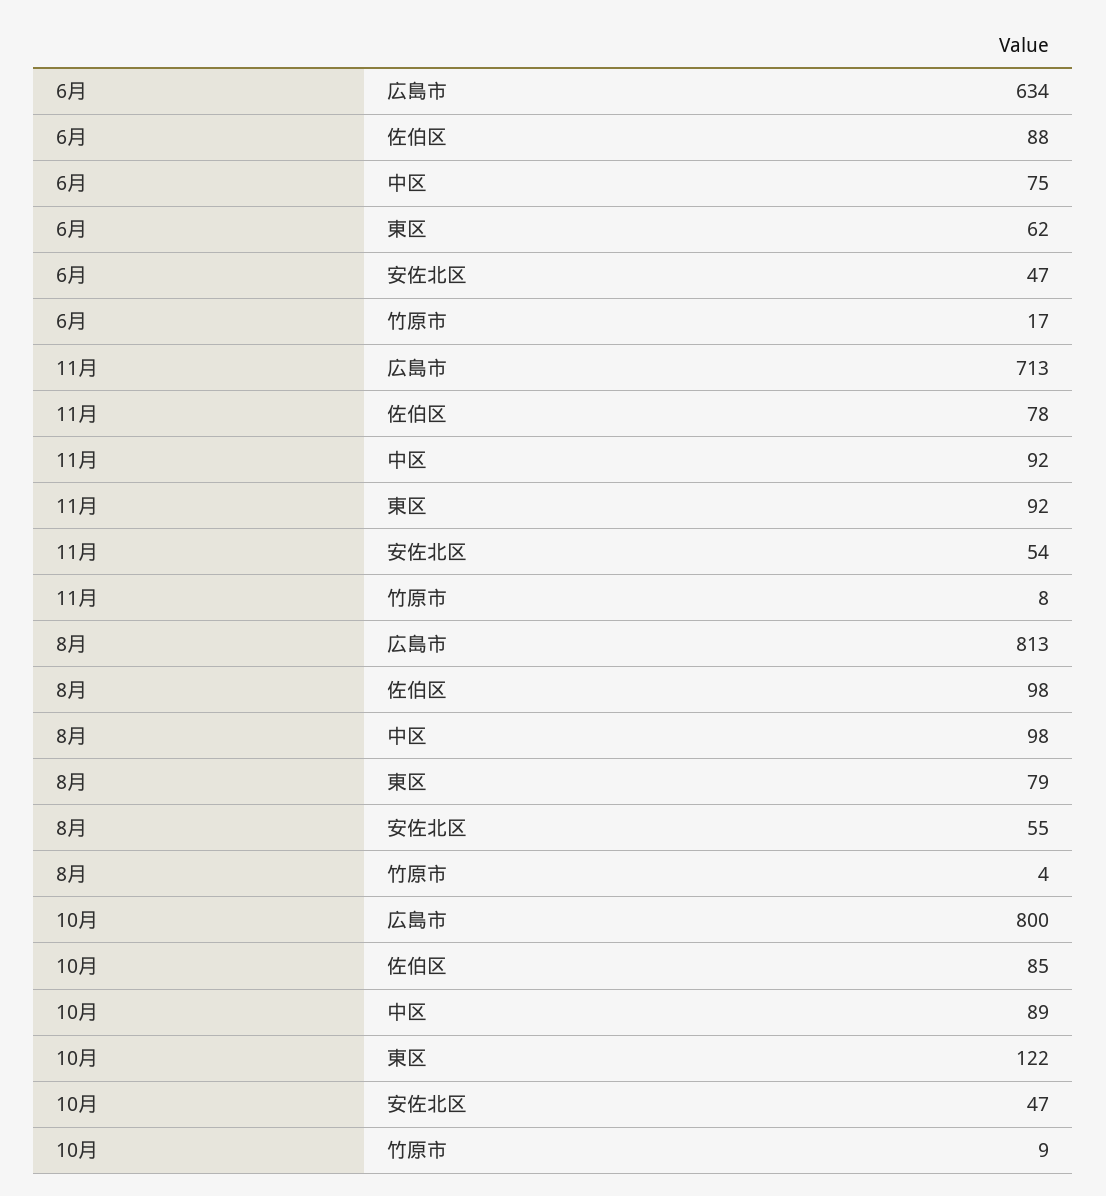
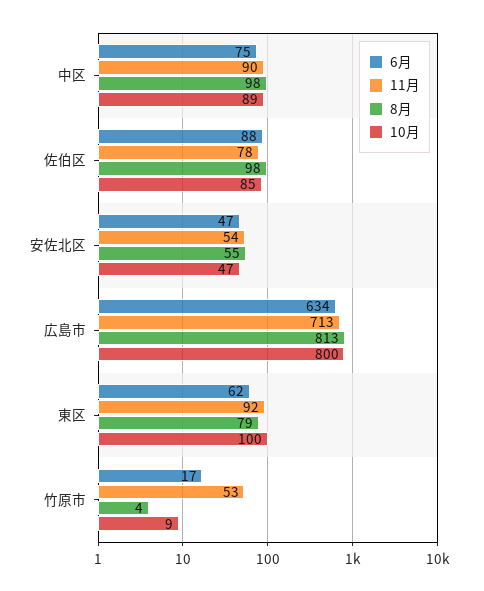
11月, 中区: 92 -> 90
11月, 竹原市: 8 -> 53
10月, 東区: 122 -> 100

